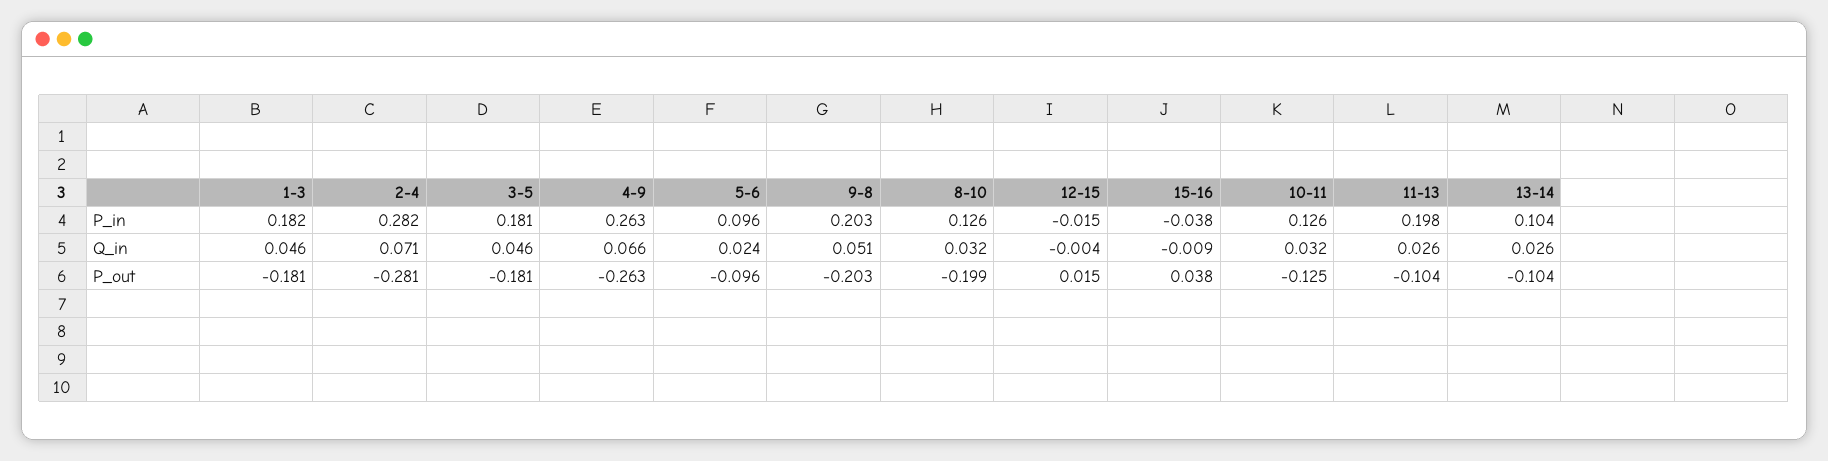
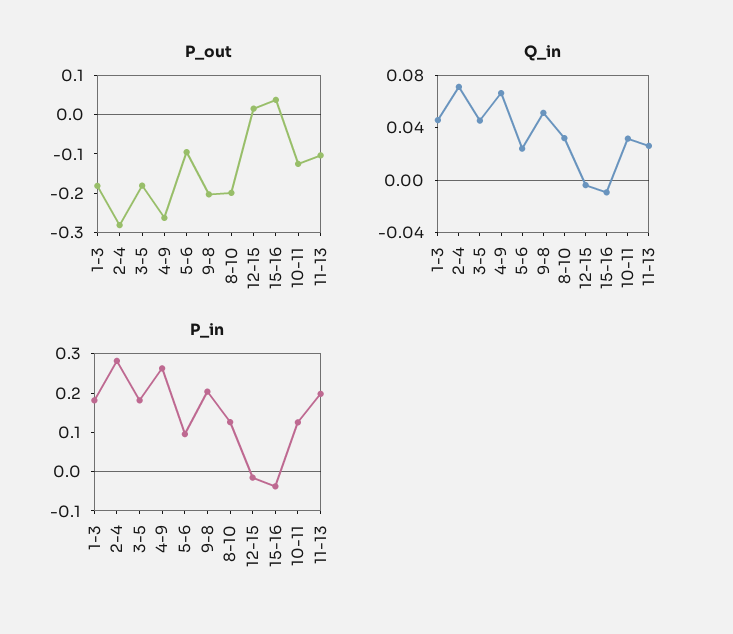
P_in, 13-14: 0.104 -> none
Q_in, 13-14: 0.026 -> none
P_out, 13-14: -0.104 -> none

